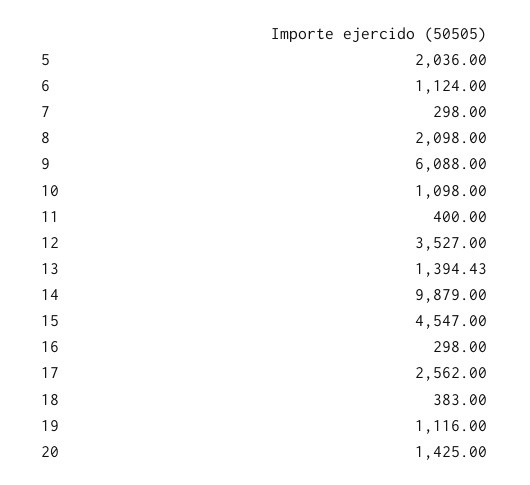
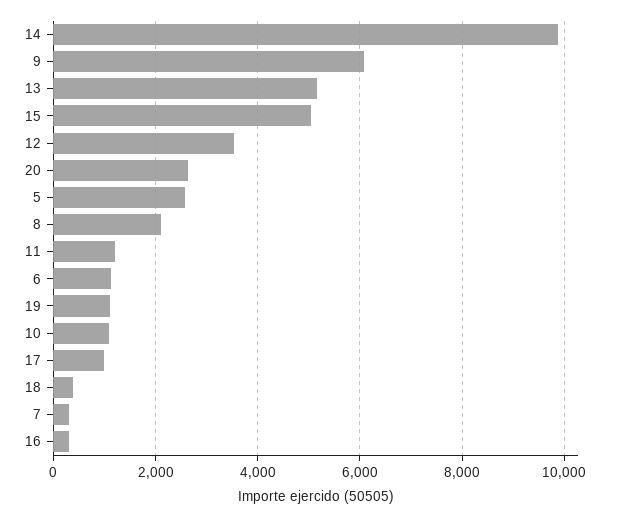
5: 2036 -> 2600
11: 400 -> 1200
13: 1394.43 -> 5200
15: 4547 -> 5000
17: 2562 -> 1000
20: 1425 -> 2600

